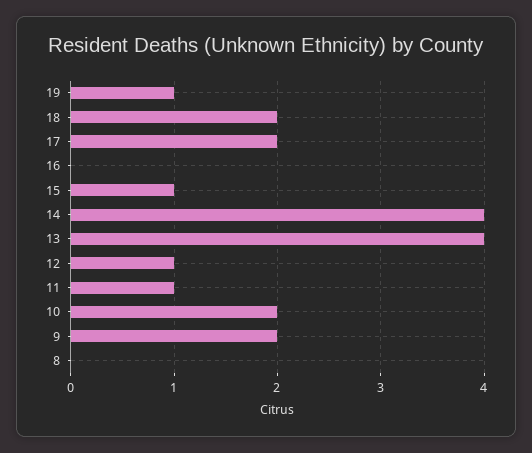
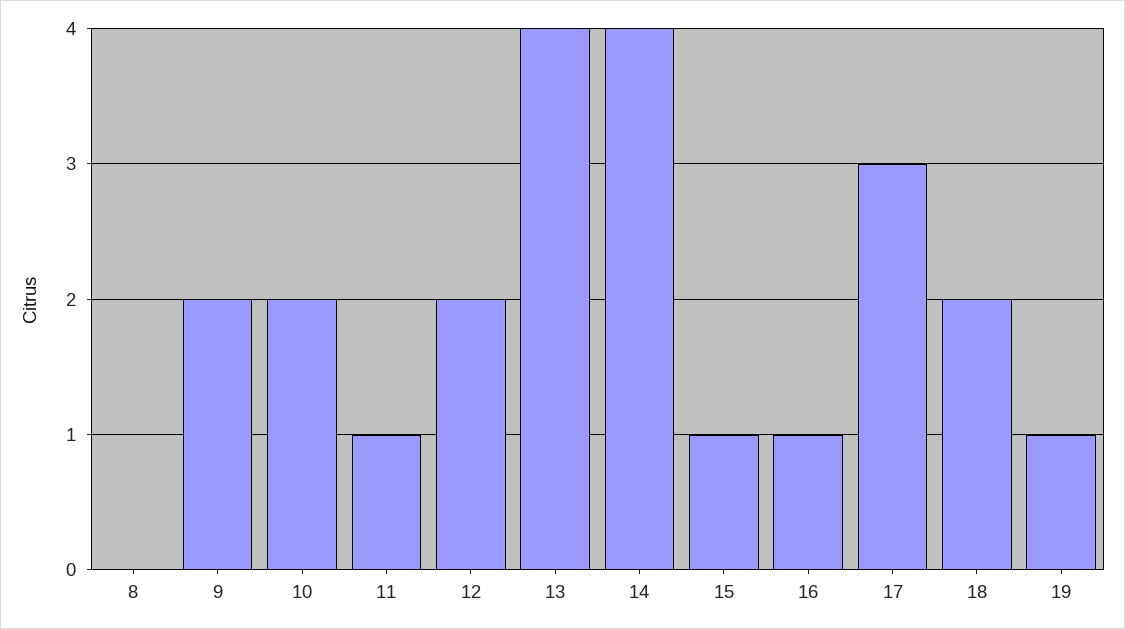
17: 2 -> 3
16: 0 -> 1
12: 1 -> 2

